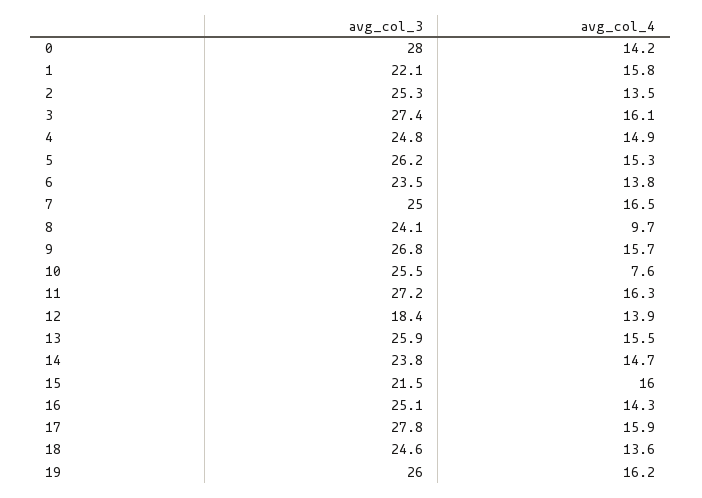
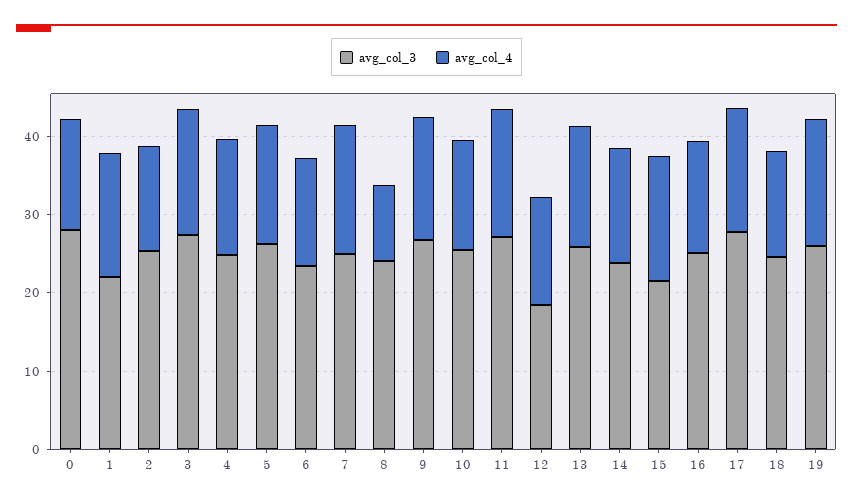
avg_col_4, 10: 7.6 -> 14

